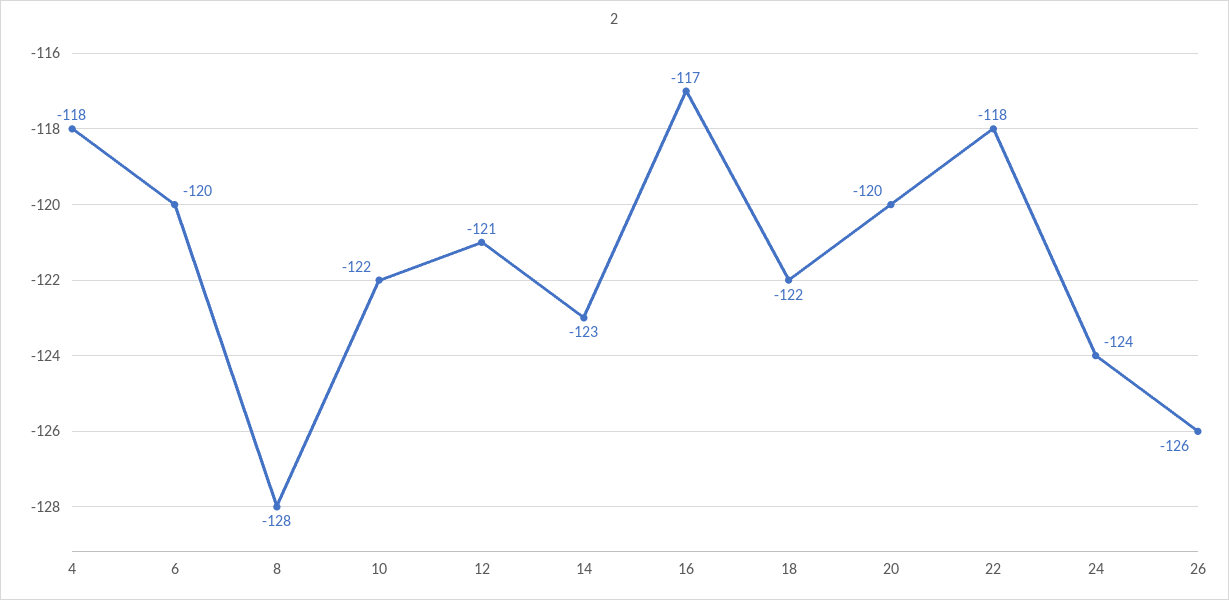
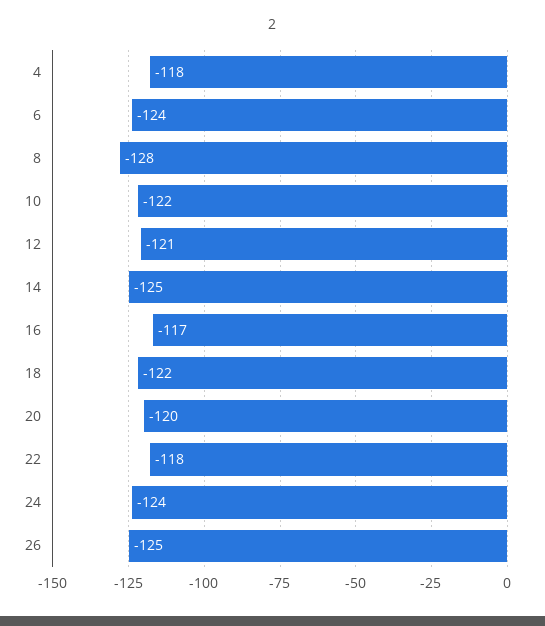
6: -120 -> -124
14: -123 -> -125
26: -126 -> -125

